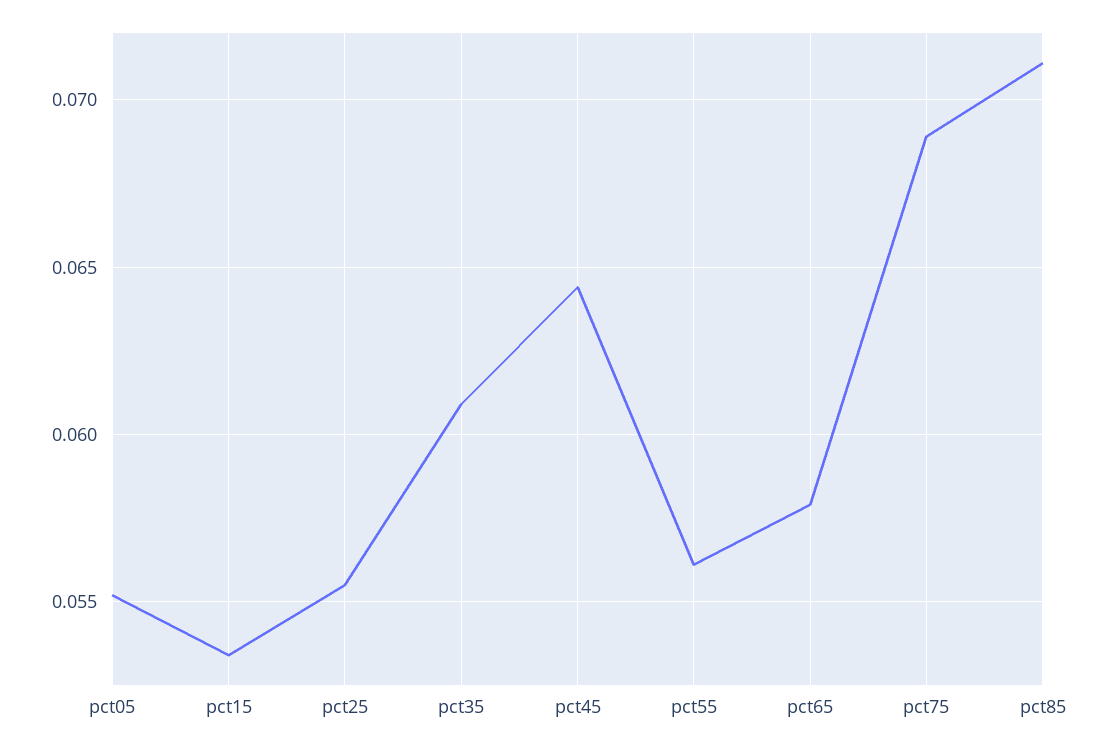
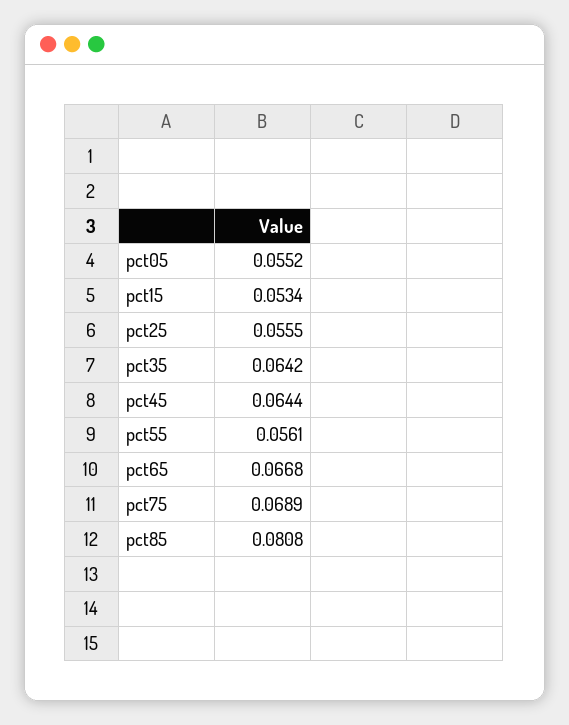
pct35: 0.061 -> 0.0642
pct65: 0.058 -> 0.0668
pct85: 0.071 -> 0.0808

